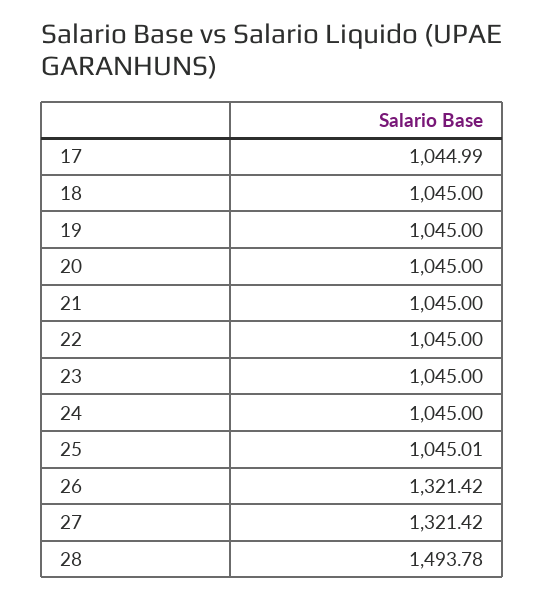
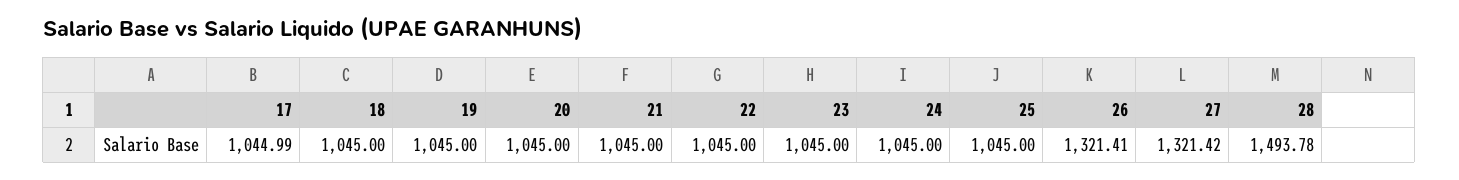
25: 1045.01 -> 1045
26: 1321.42 -> 1321.41

